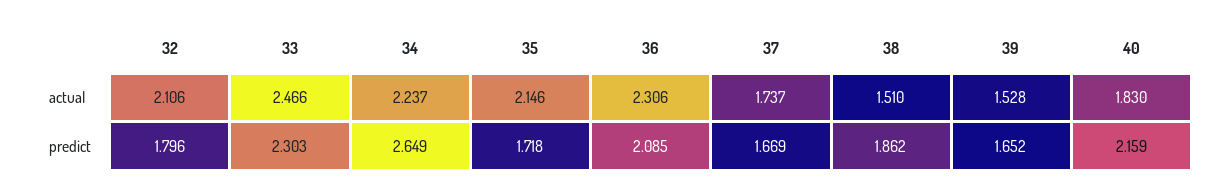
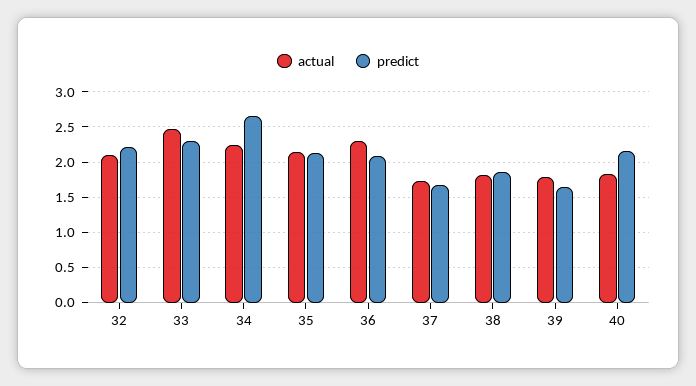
actual, 38: 1.51 -> 1.8
actual, 39: 1.528 -> 1.8
predict, 32: 1.796 -> 2.2
predict, 35: 1.718 -> 2.1

